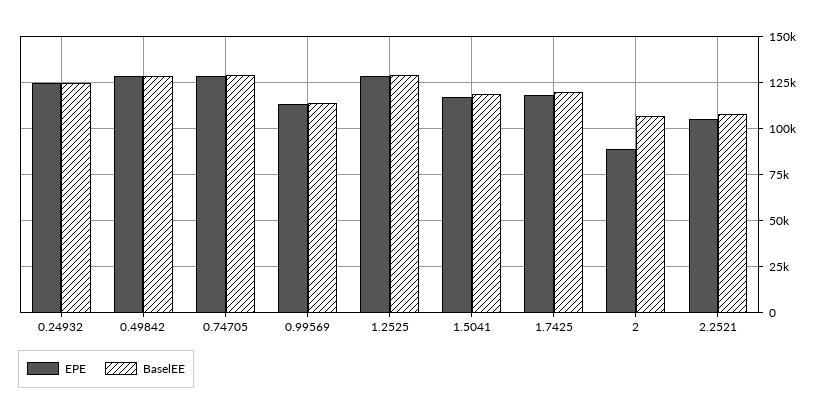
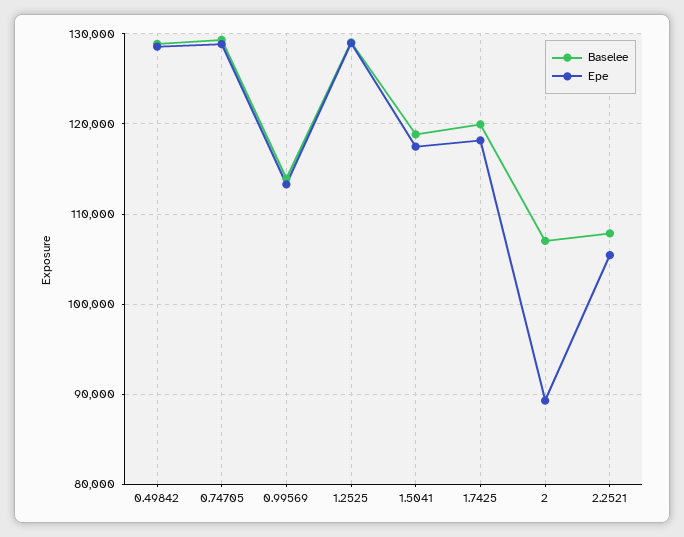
EPE, 0.24932: 125000 -> none
BaselEE, 0.24932: 125000 -> none

